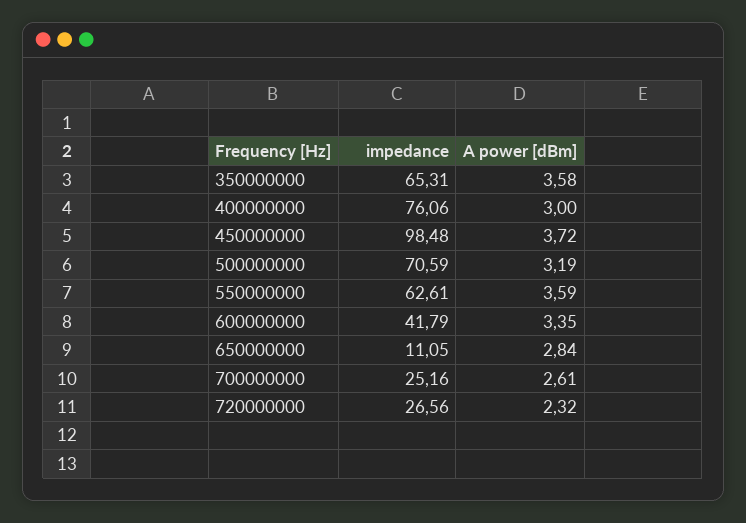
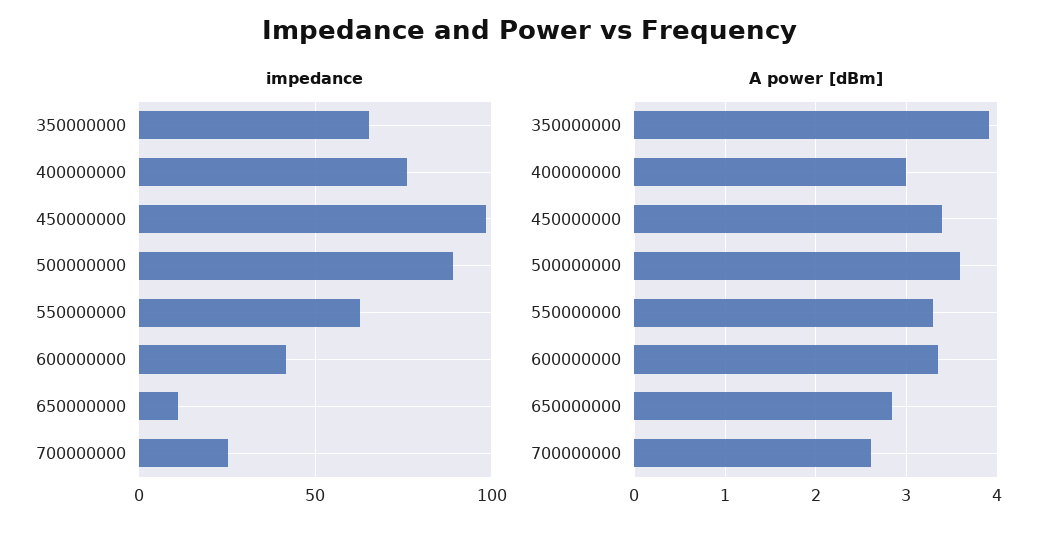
A power [dBm], 350000000: 3.58 -> 3.9
A power [dBm], 450000000: 3.72 -> 3.4
impedance, 500000000: 70.59 -> 90
A power [dBm], 500000000: 3.19 -> 3.6
A power [dBm], 550000000: 3.59 -> 3.3
impedance, 720000000: 26.56 -> none
A power [dBm], 720000000: 2.32 -> none

